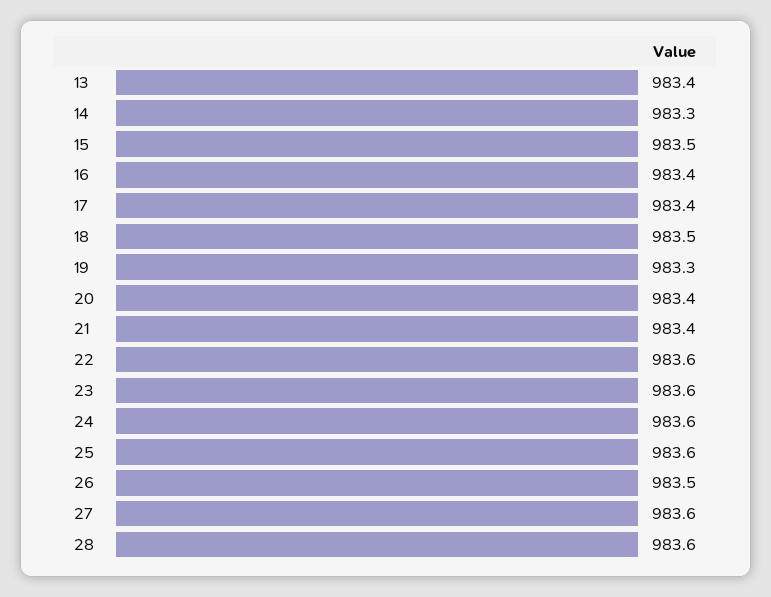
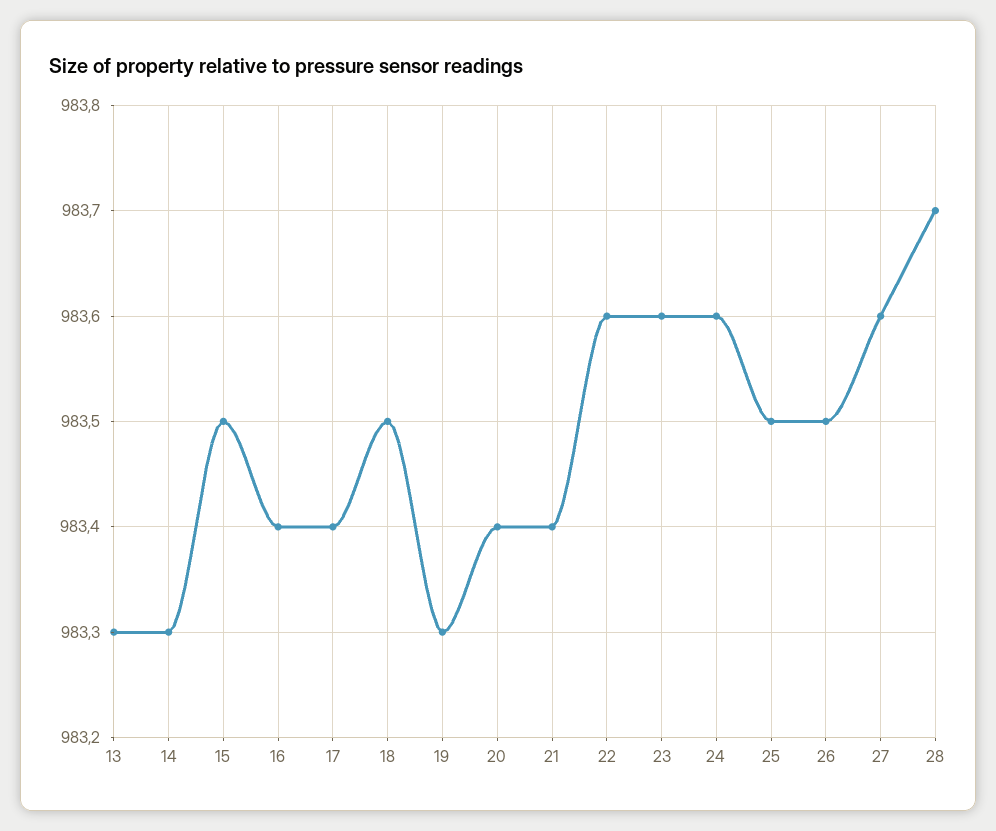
13: 983.4 -> 983.3
25: 983.6 -> 983.5
28: 983.6 -> 983.7

